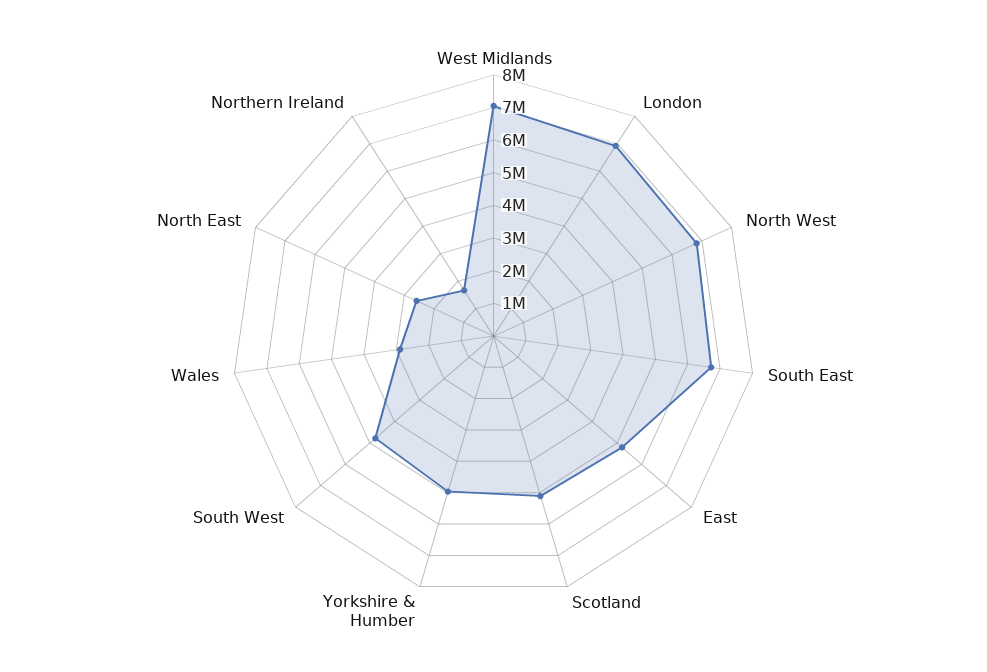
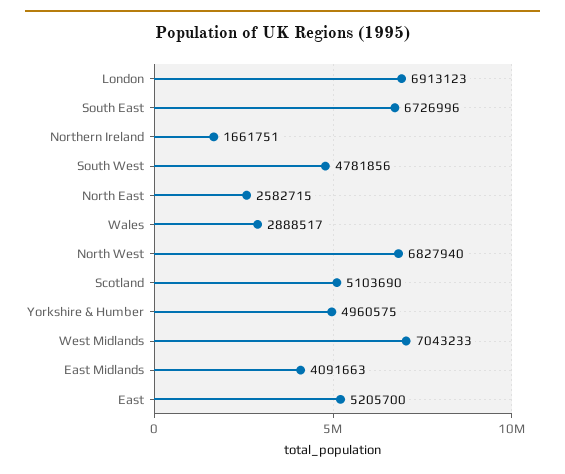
East Midlands: none -> 4091663

